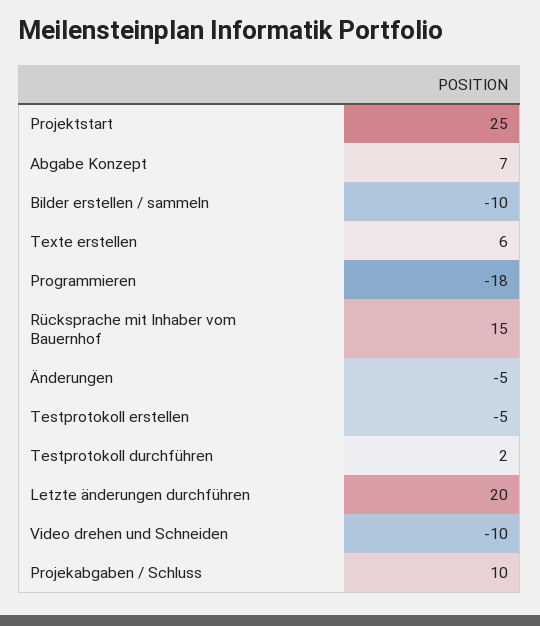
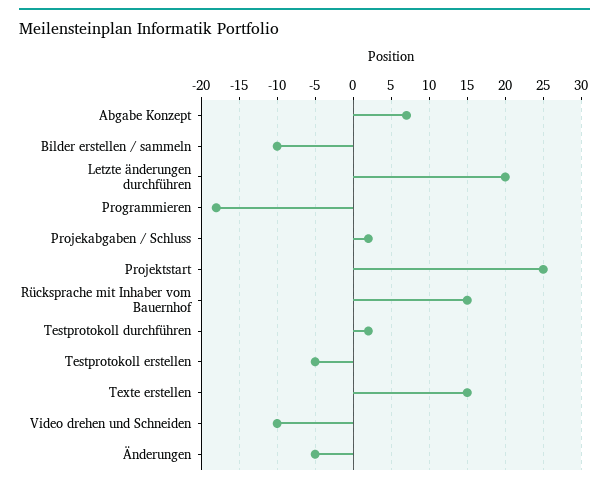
Texte erstellen: 6 -> 15
Projekabgaben / Schluss: 10 -> 2

